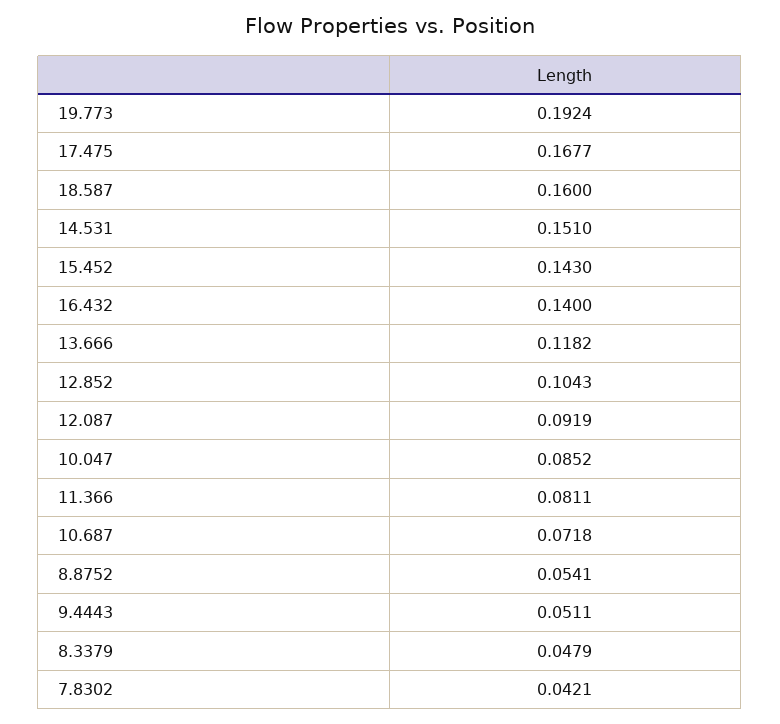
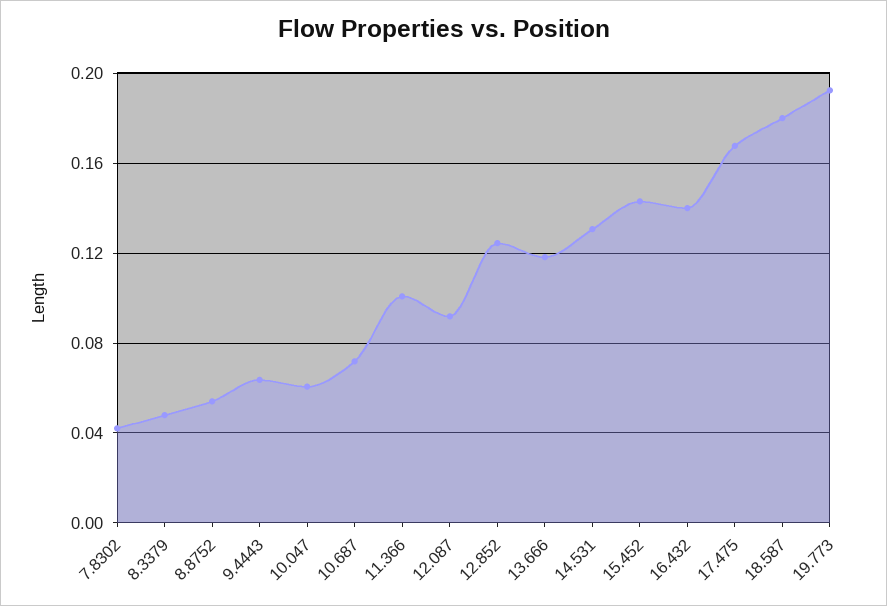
18.587: 0.16 -> 0.18
14.531: 0.151 -> 0.13
12.852: 0.1043 -> 0.125
10.047: 0.0852 -> 0.06
11.366: 0.0811 -> 0.1
9.4443: 0.0511 -> 0.065

